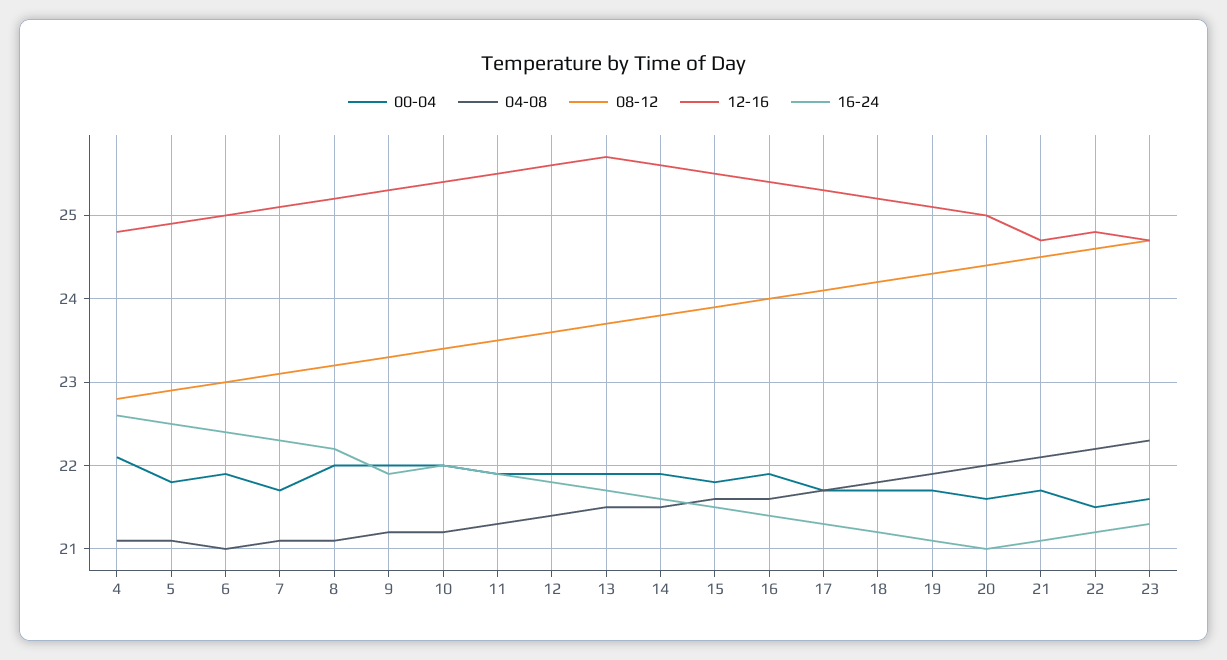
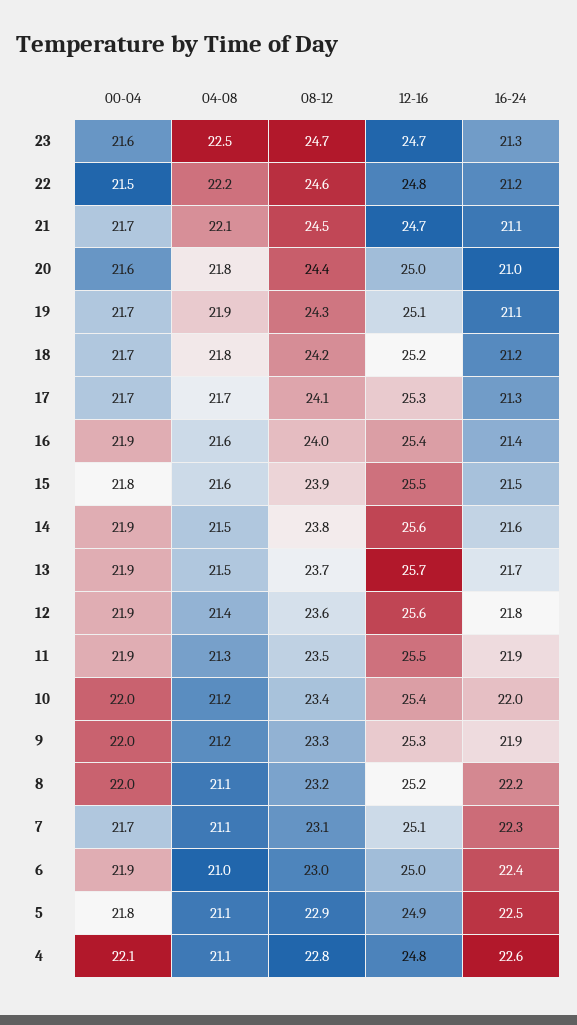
04-08, 20: 22 -> 21.8
04-08, 23: 22.3 -> 22.5

